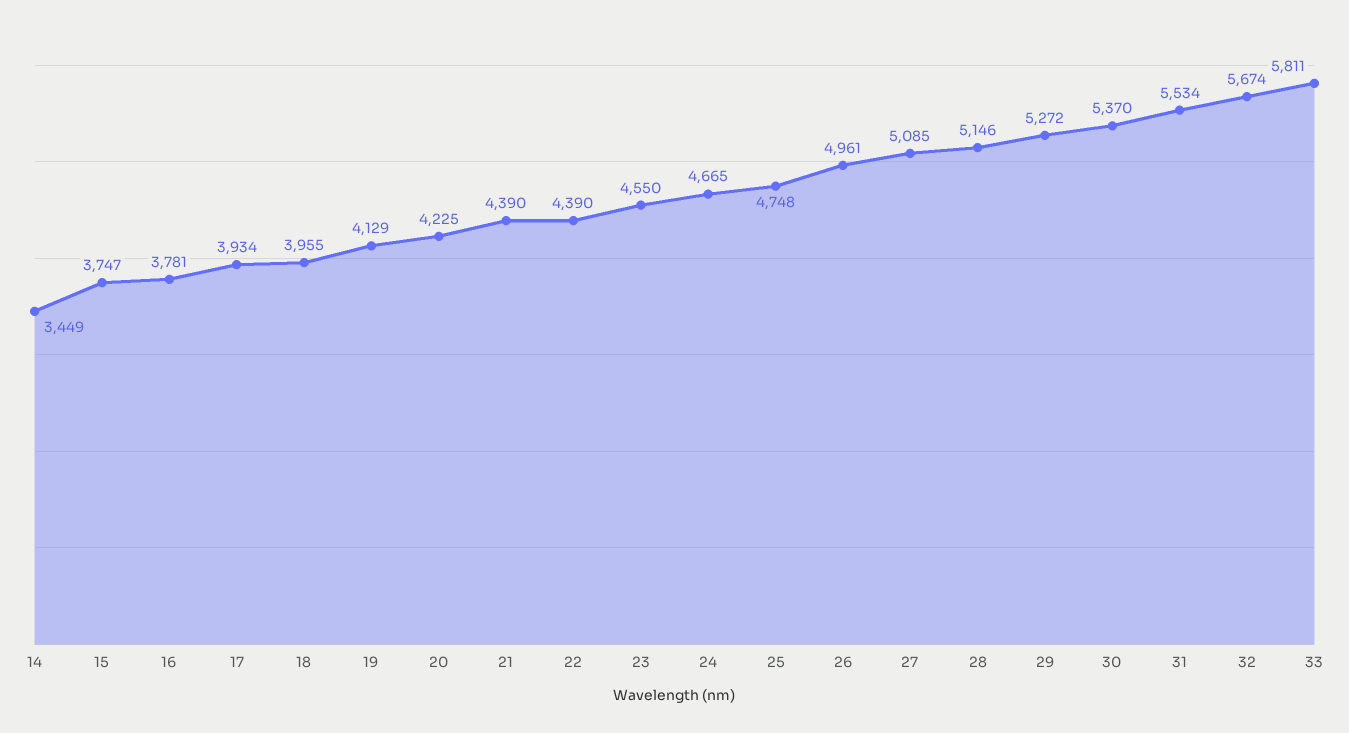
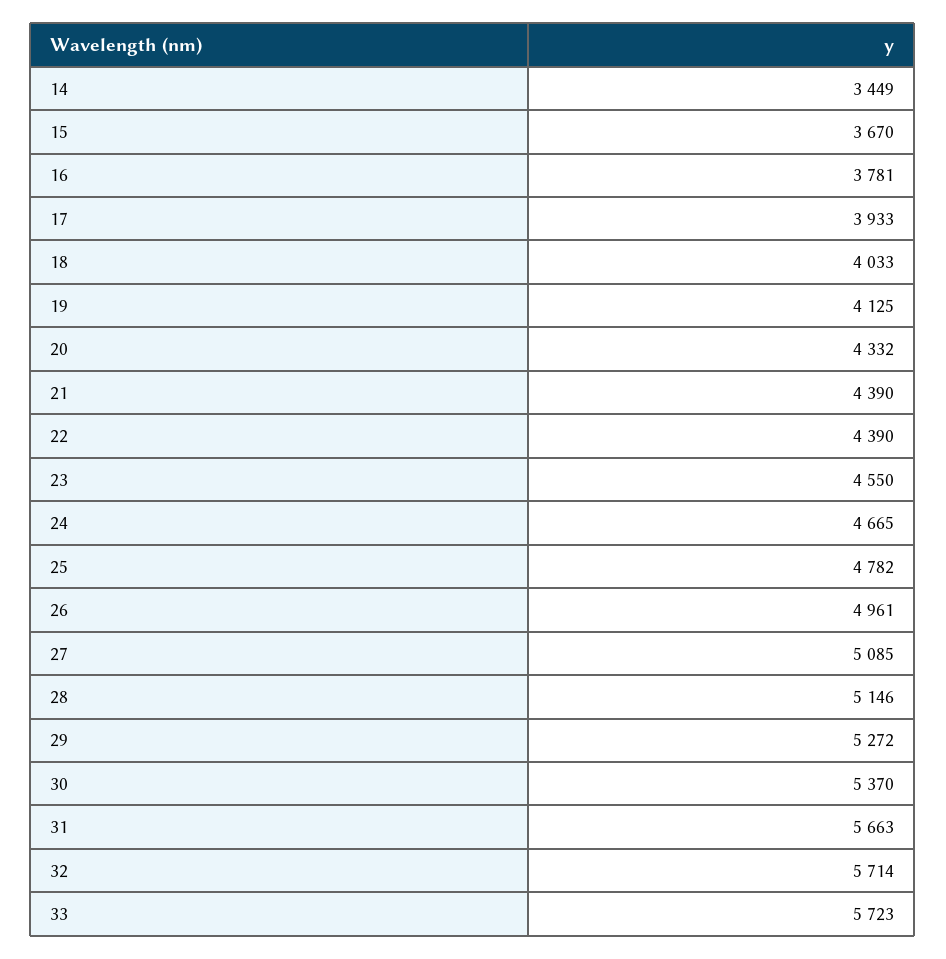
15: 3747 -> 3670
17: 3934 -> 3933
18: 3955 -> 4033
19: 4129 -> 4125
20: 4225 -> 4332
25: 4748 -> 4782
31: 5534 -> 5663
32: 5674 -> 5714
33: 5811 -> 5723

